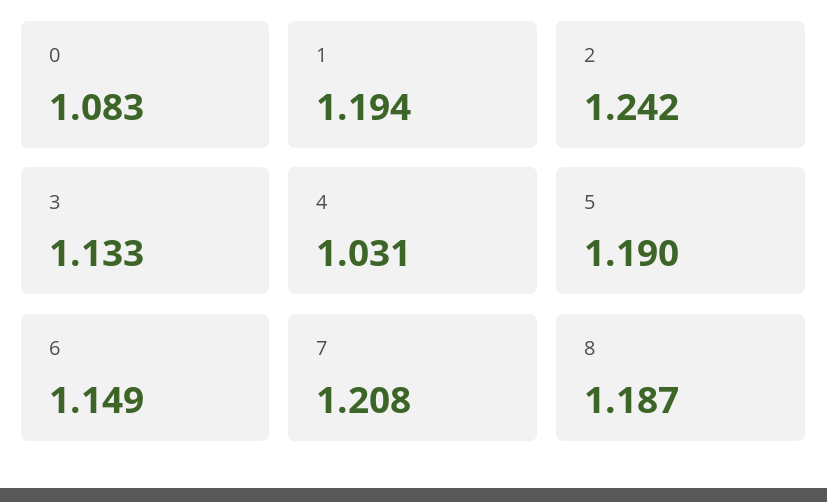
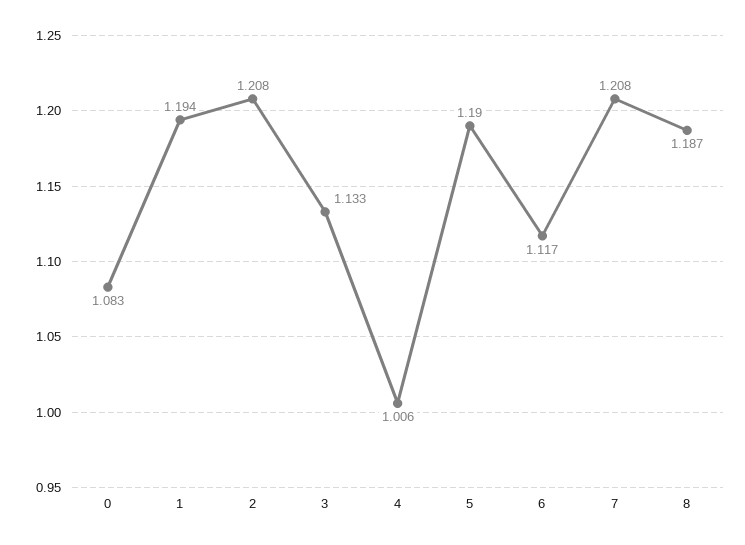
2: 1.242 -> 1.208
4: 1.031 -> 1.006
6: 1.149 -> 1.117

